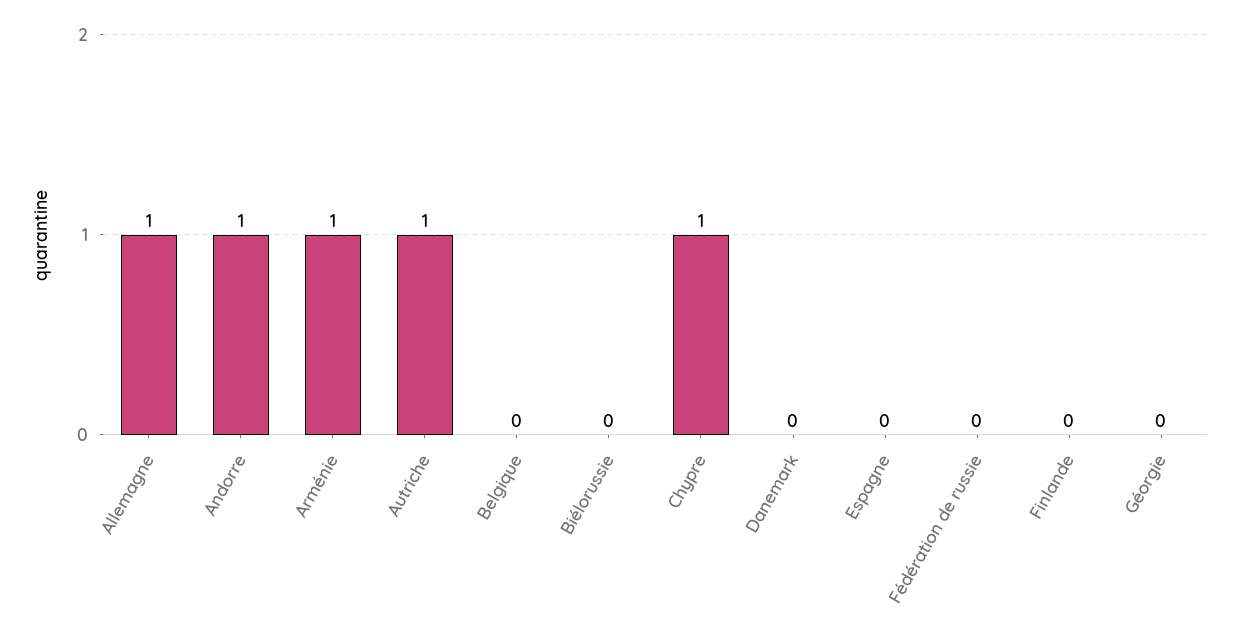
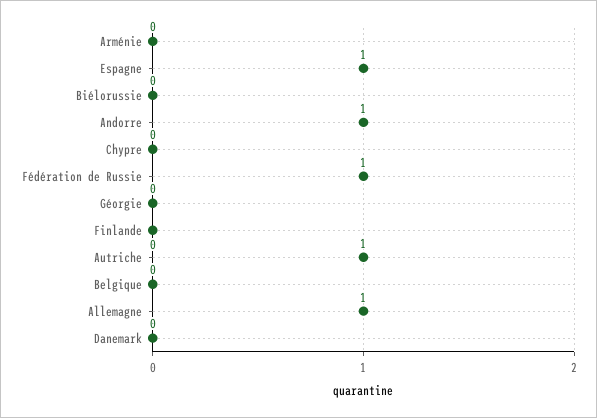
Arménie: 1 -> 0
Chypre: 1 -> 0
Espagne: 0 -> 1
Fédération de russie: 0 -> 1

